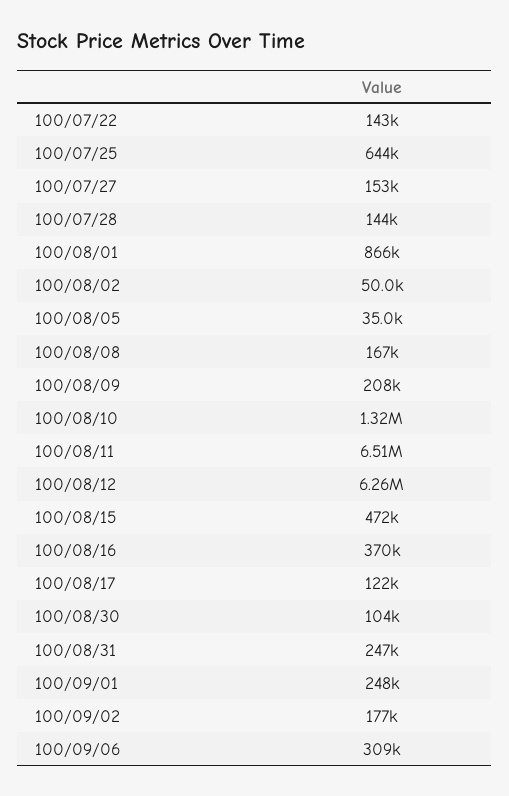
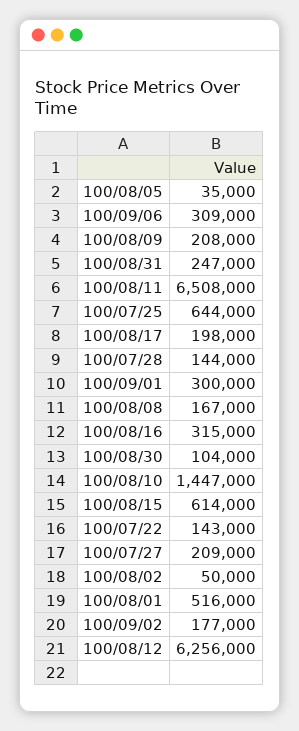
100/07/27: 153000 -> 209000
100/08/01: 866000 -> 516000
100/08/10: 1320000 -> 1447000
100/08/15: 472000 -> 614000
100/08/16: 370000 -> 315000
100/08/17: 122000 -> 198000
100/09/01: 248000 -> 300000

